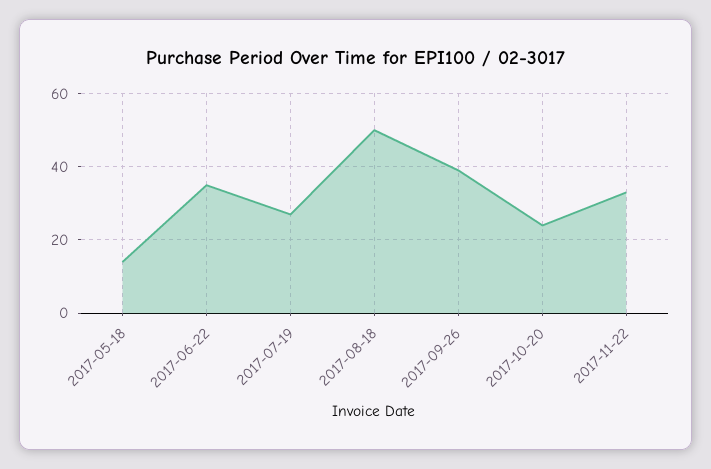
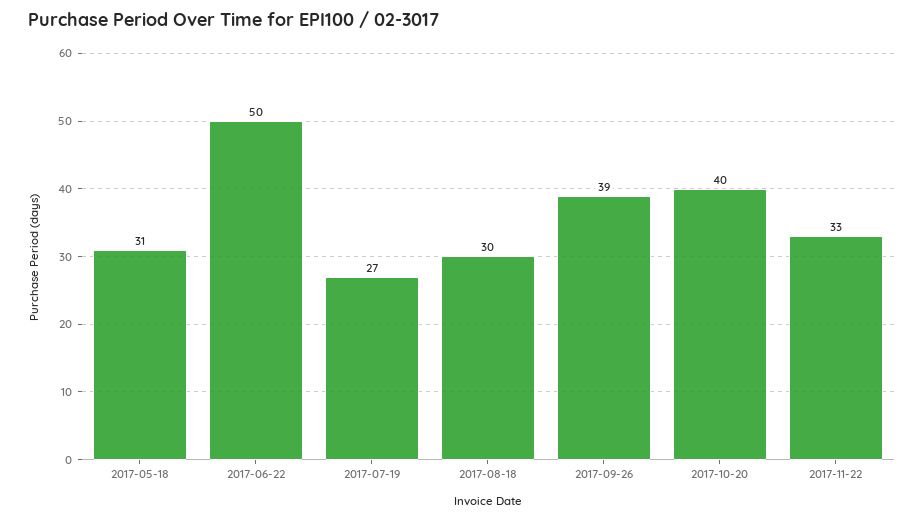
2017-05-18: 15 -> 31
2017-06-22: 35 -> 50
2017-08-18: 50 -> 30
2017-10-20: 25 -> 40

